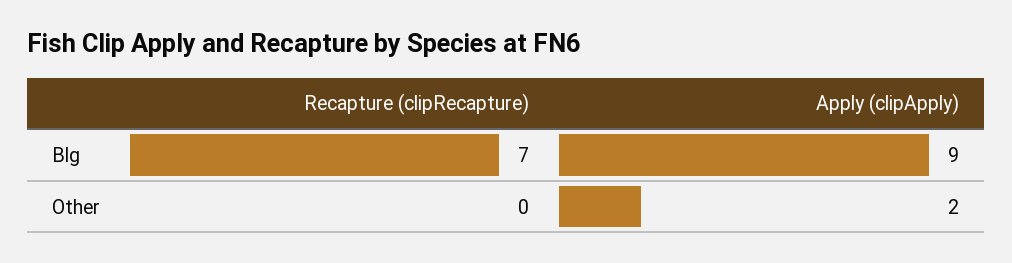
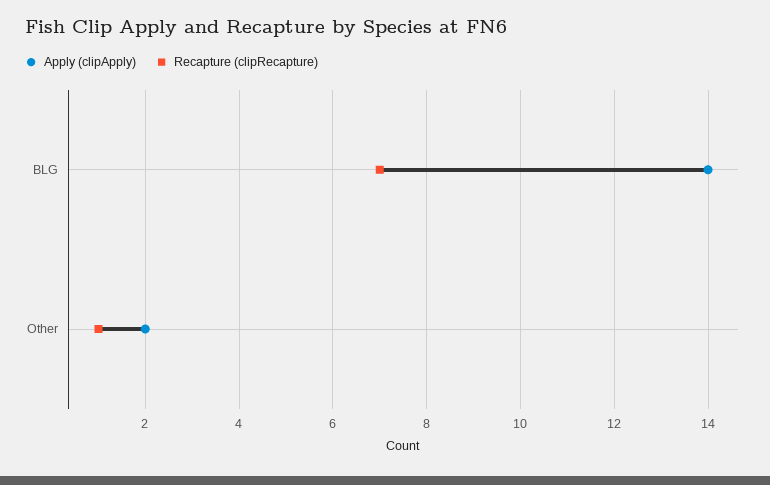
Apply (clipApply), Blg: 9 -> 14
Recapture (clipRecapture), Other: 0 -> 1

